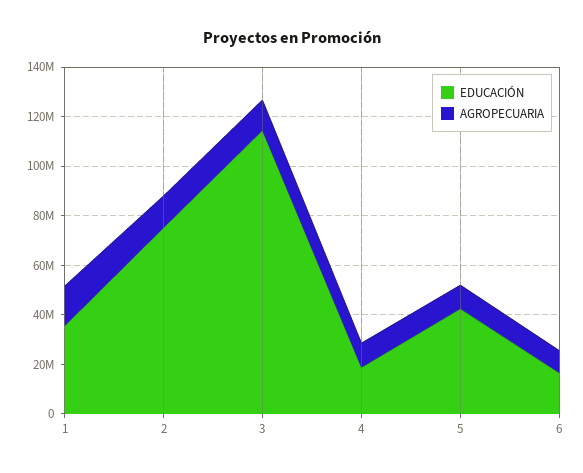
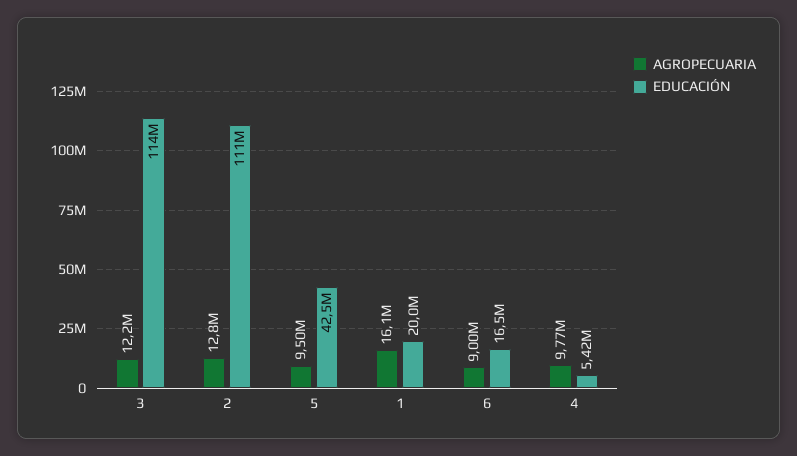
EDUCACIÓN, 1: 35000000 -> 20000000
EDUCACIÓN, 2: 75000000 -> 111000000
EDUCACIÓN, 4: 20000000 -> 5420000

